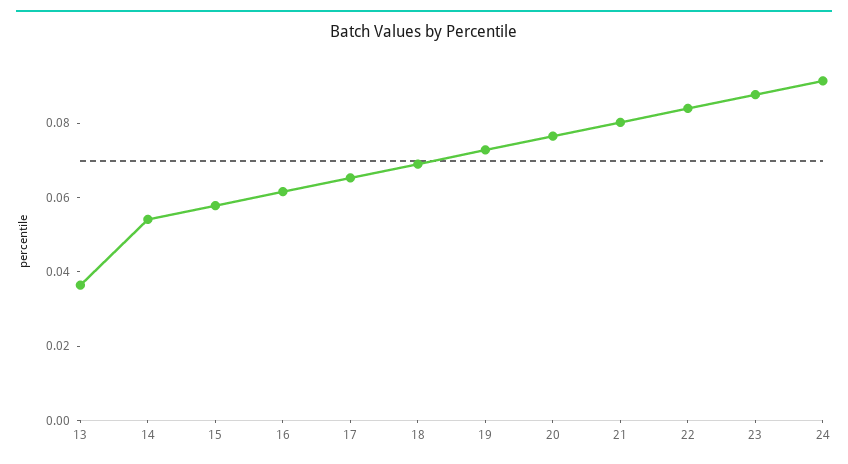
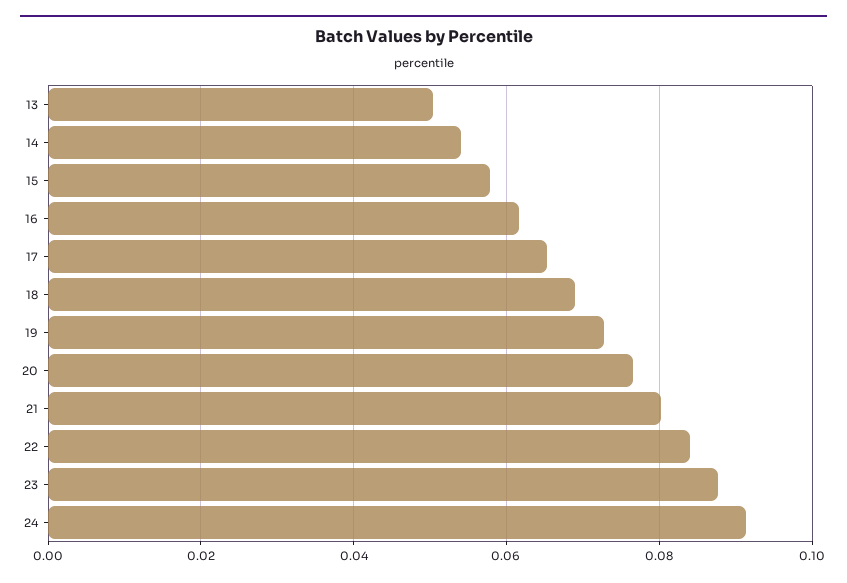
13: 0.035 -> 0.05

